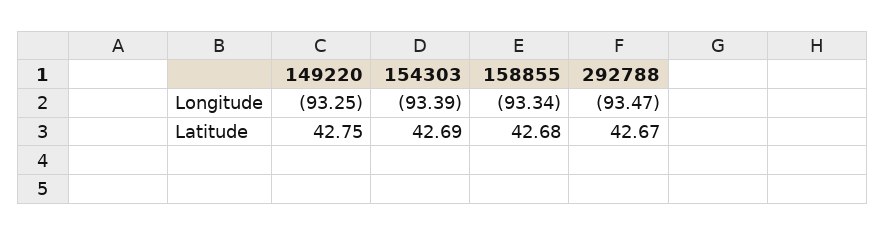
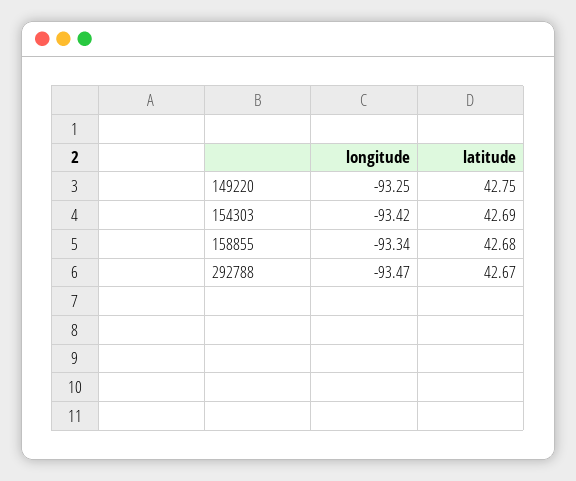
154303, Longitude: -93.39 -> -93.42

